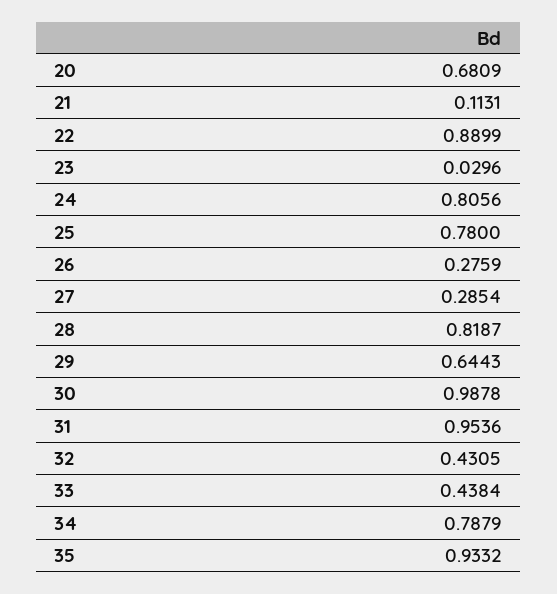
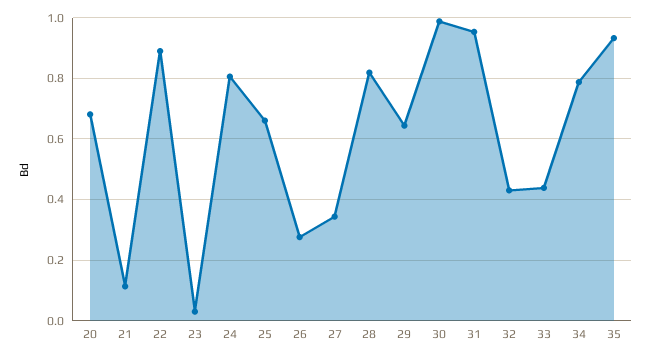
25: 0.78 -> 0.66
27: 0.2854 -> 0.34

